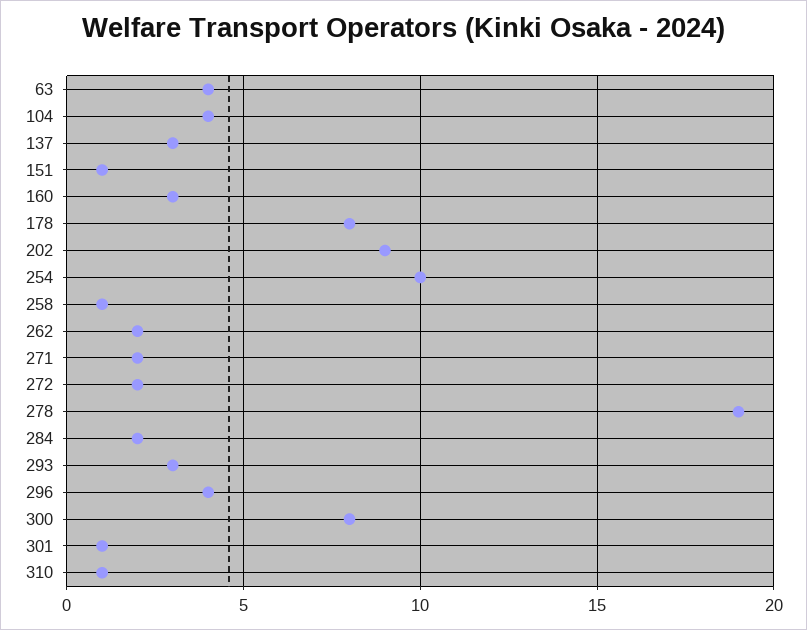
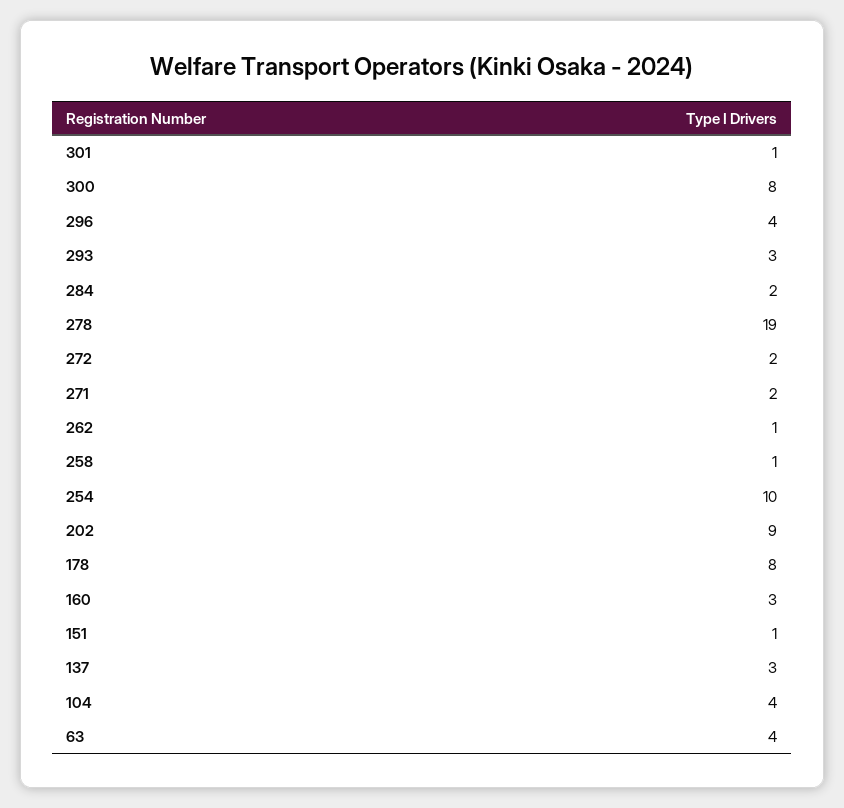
262: 2 -> 1
310: 1 -> none

